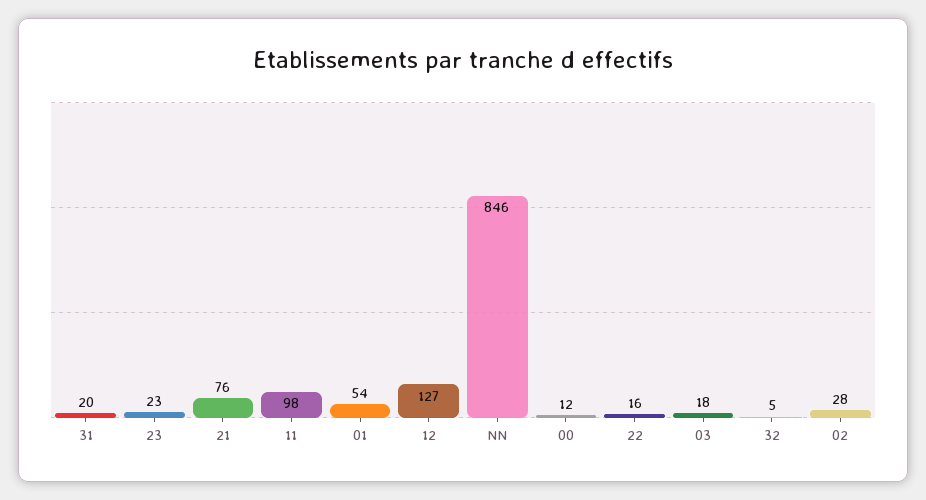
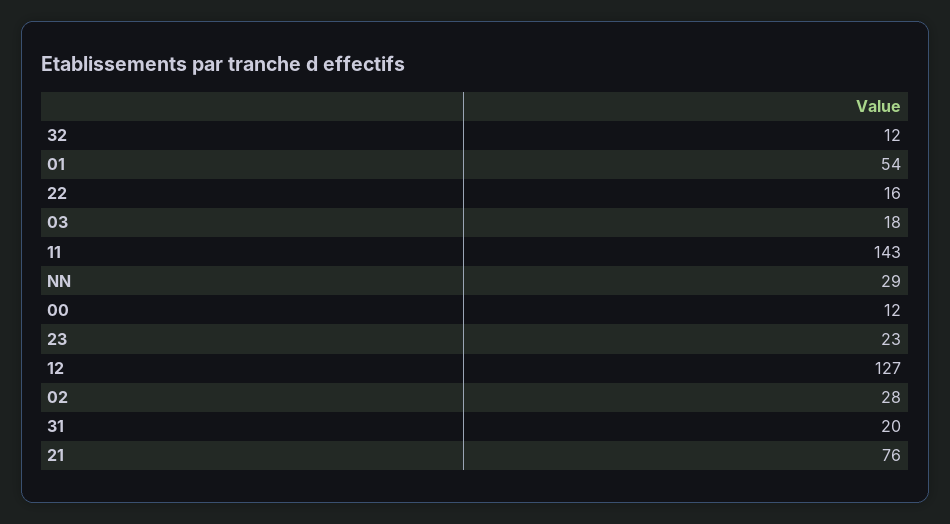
11: 98 -> 143
NN: 846 -> 29
32: 5 -> 12

